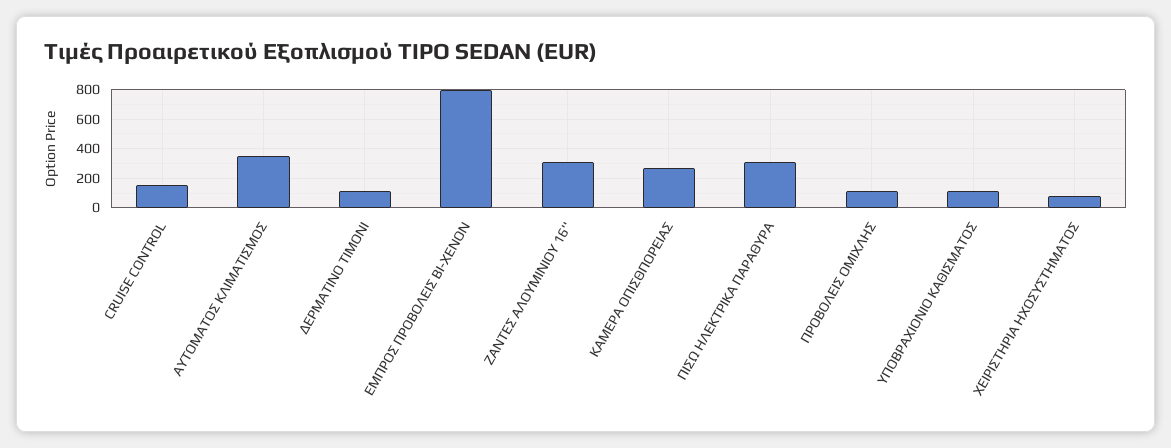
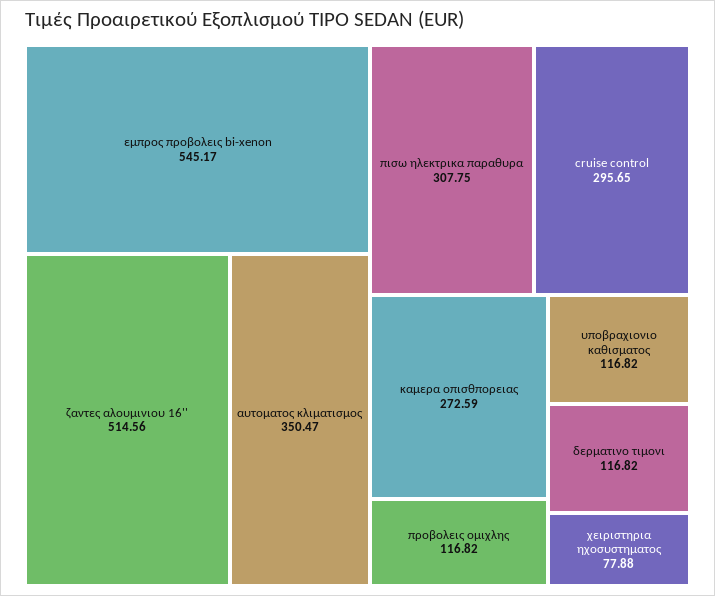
CRUISE CONTROL: 150 -> 295.65
ΕΜΠΡΟΣ ΠΡΟΒΟΛΕΙΣ BI-XENON: 800 -> 545.17
ΖΑΝΤΕΣ ΑΛΟΥΜΙΝΙΟΥ 16'': 300 -> 514.56

